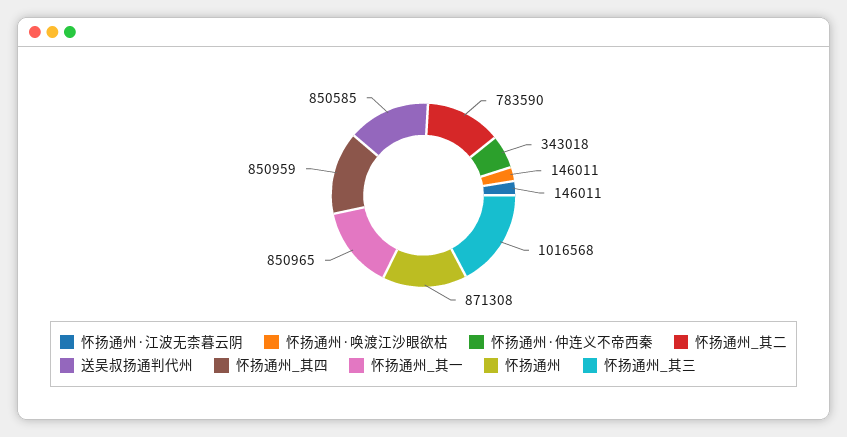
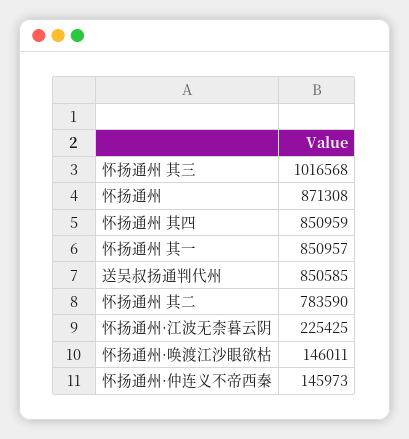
怀扬通州·江波无柰暮云阴: 146011 -> 225425
怀扬通州·仲连义不帝西秦: 343018 -> 145973
怀扬通州_其一: 850965 -> 850957

